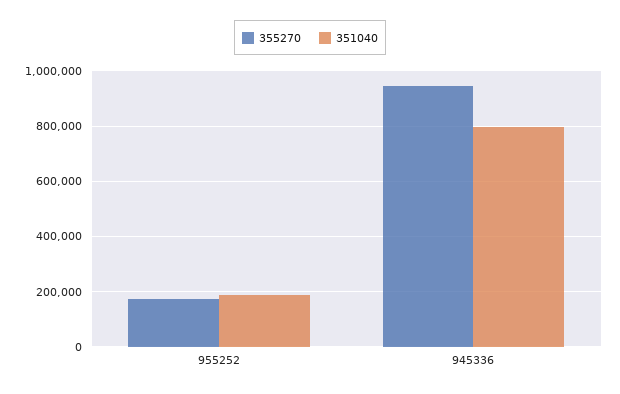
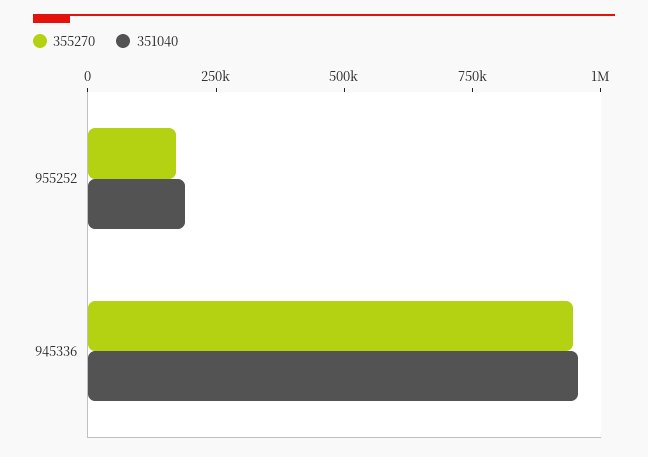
351040, 945336: 800000 -> 950000

